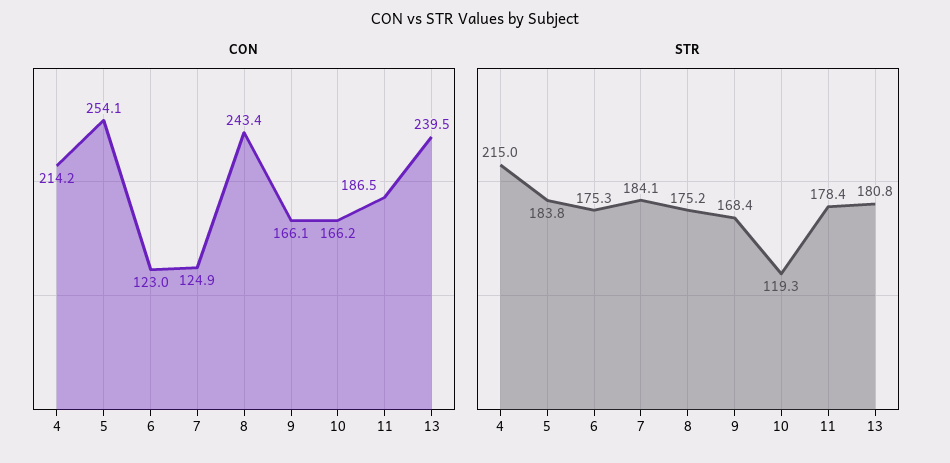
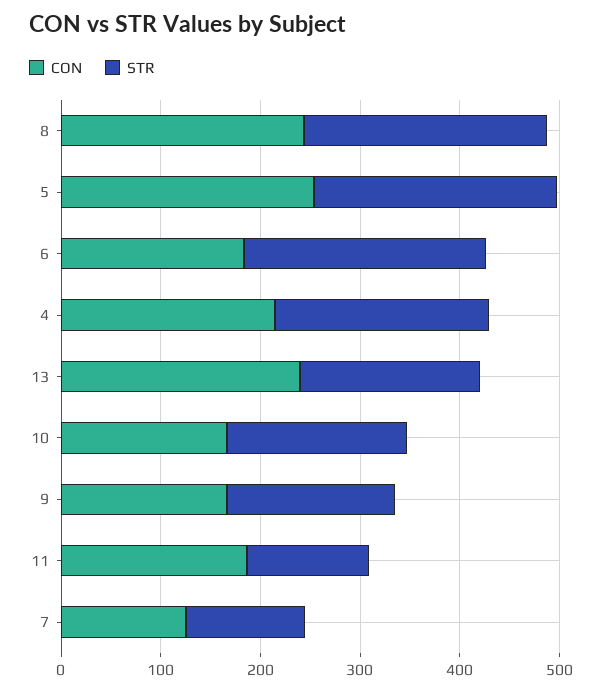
CON, 6: 123 -> 180
STR, 5: 183.8 -> 240
STR, 6: 175.3 -> 240
STR, 7: 184.1 -> 120
STR, 8: 175.2 -> 240
STR, 10: 119.3 -> 180
STR, 11: 178.4 -> 120

